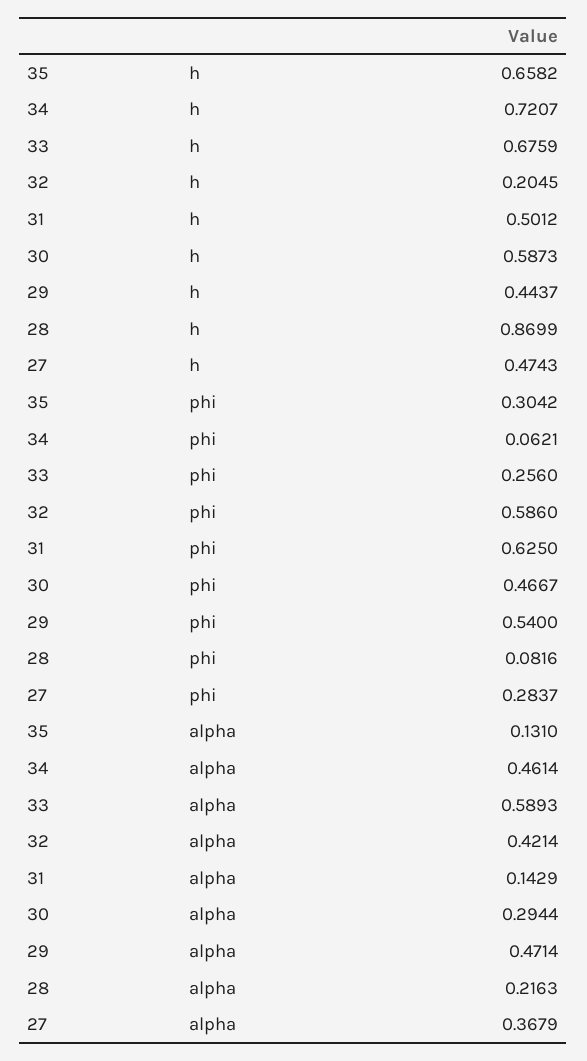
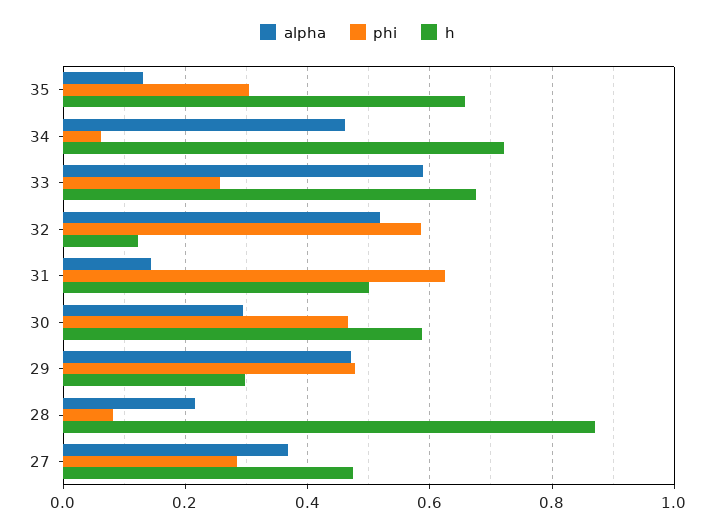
h, 32: 0.2045 -> 0.12
h, 29: 0.4437 -> 0.3
phi, 29: 0.54 -> 0.48
alpha, 32: 0.4214 -> 0.52

